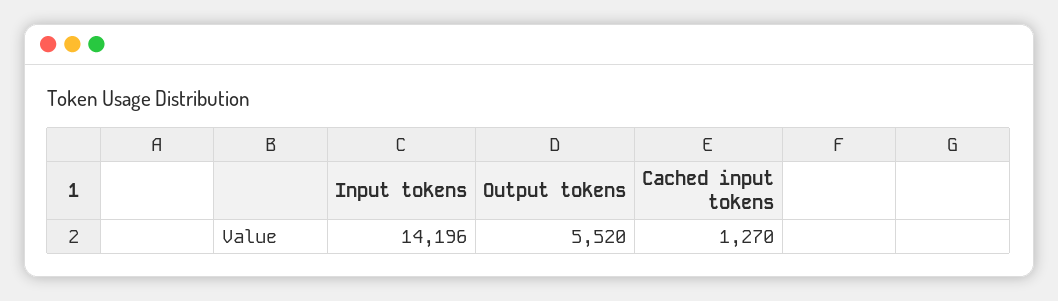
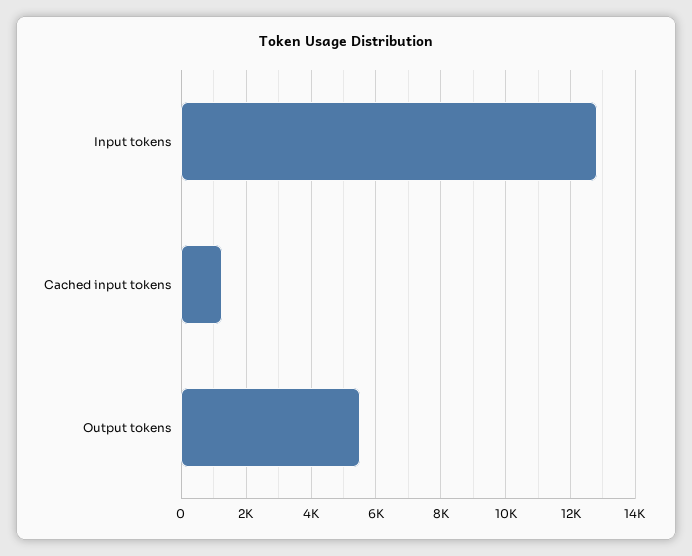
Input tokens: 14196 -> 12800

